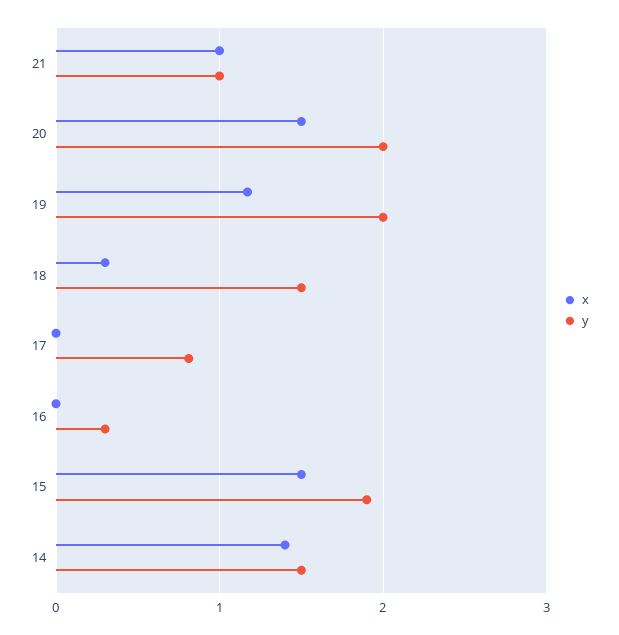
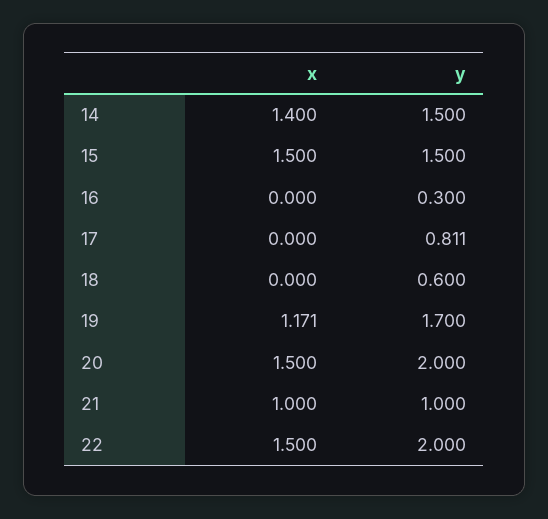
y, 19: 2 -> 1.7
x, 18: 0.3 -> 0
y, 18: 1.5 -> 0.6
y, 15: 1.9 -> 1.5
x, 22: none -> 1.5
y, 22: none -> 2

